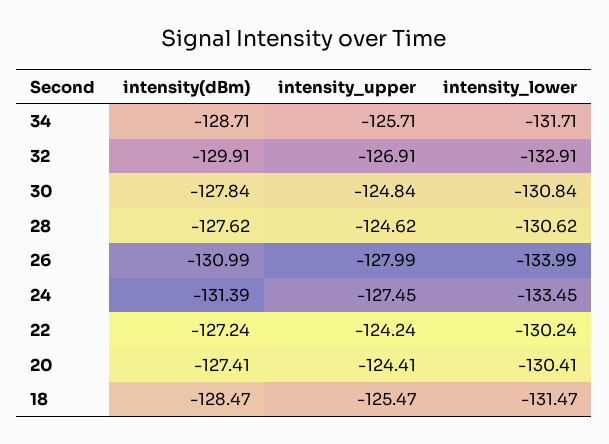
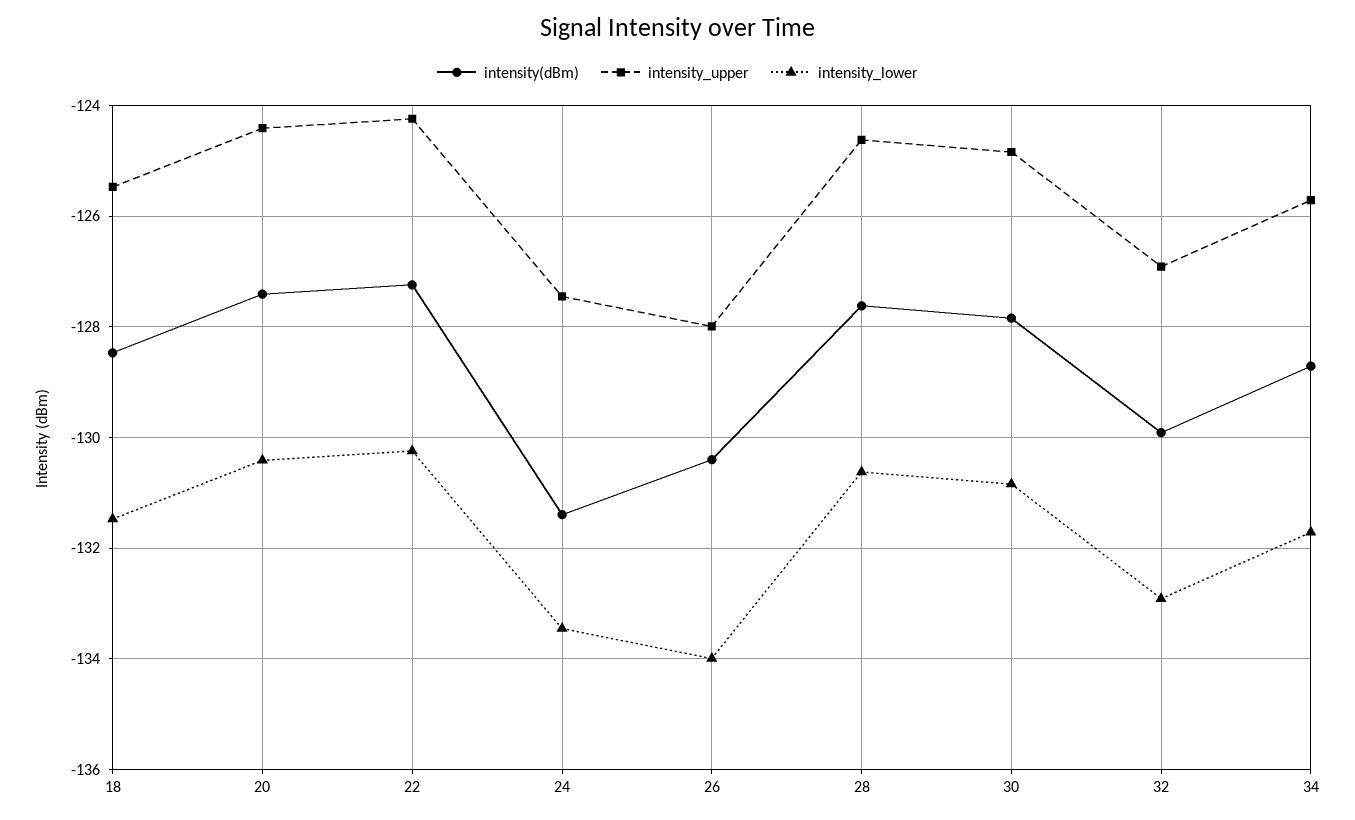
intensity(dBm), 26: -130.99 -> -130.4

